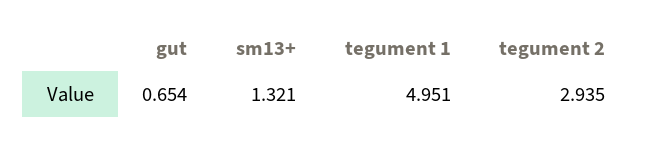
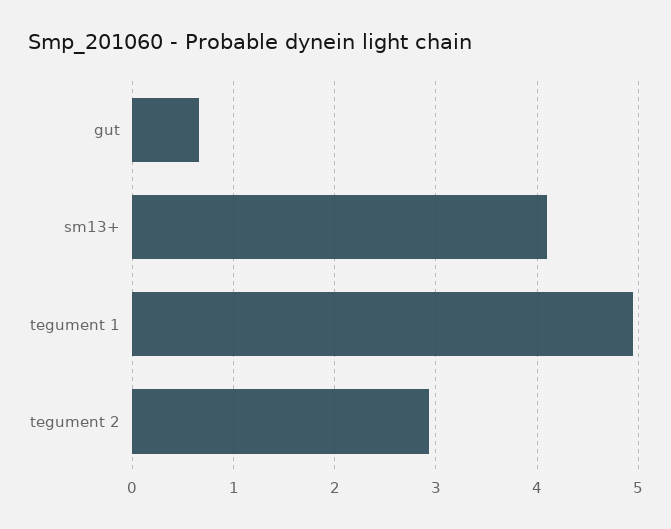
sm13+: 1.321 -> 4.1

